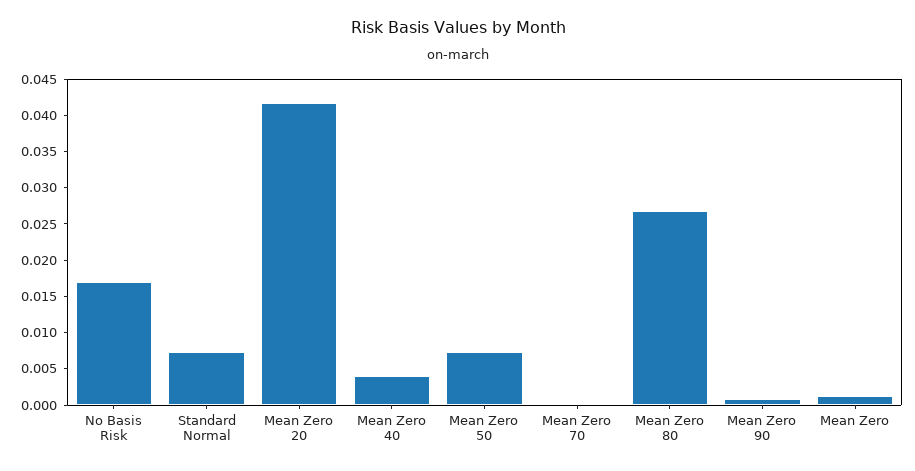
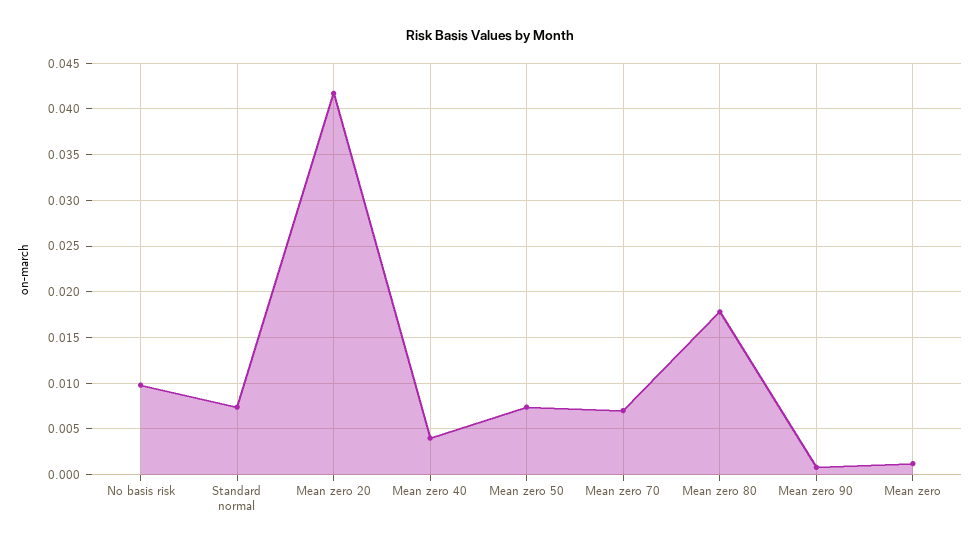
No Basis Risk: 0.0175 -> 0.01
Mean Zero 70: 0 -> 0.007
Mean Zero 80: 0.0275 -> 0.018

